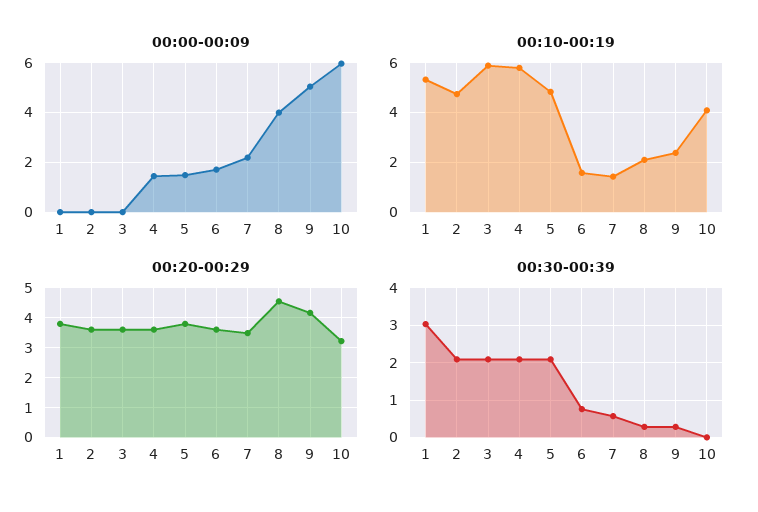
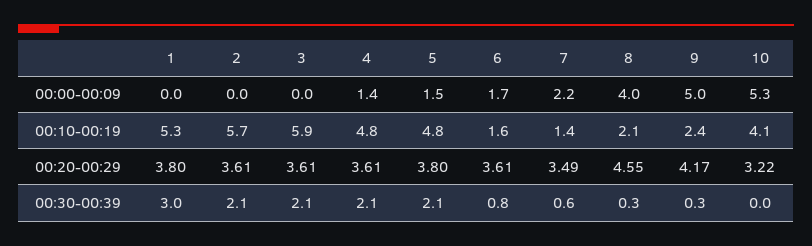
00:00-00:09, 10: 6 -> 5.3
00:10-00:19, 2: 4.75 -> 5.7
00:10-00:19, 4: 5.75 -> 4.8

